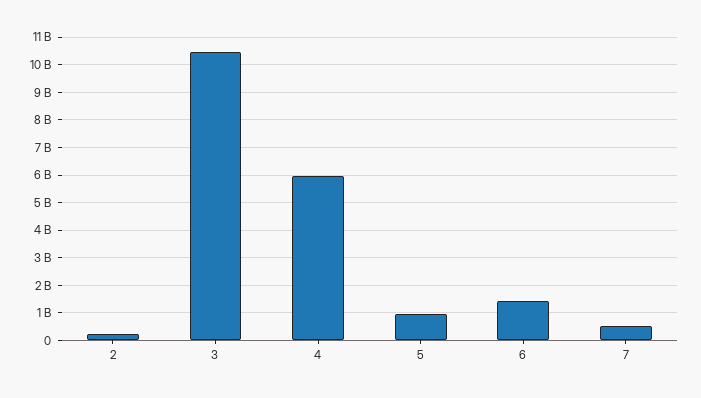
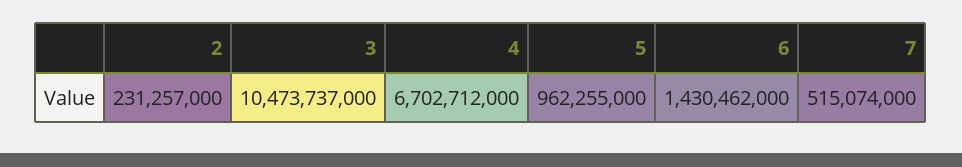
4: 6000000000 -> 6702712000

